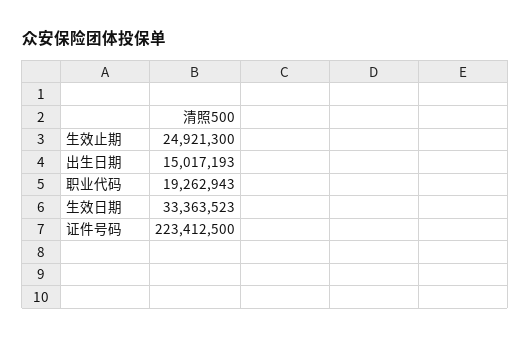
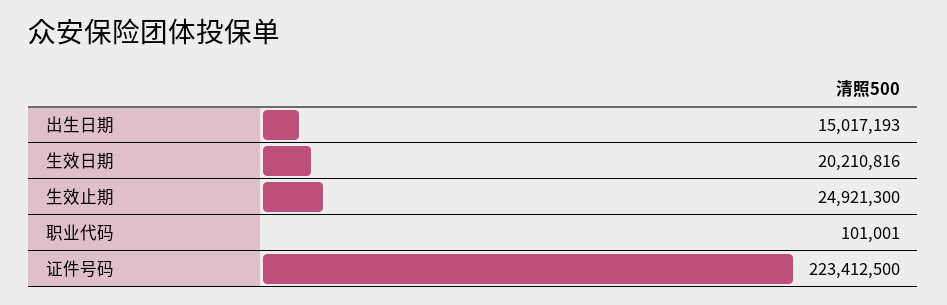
职业代码: 19262943 -> 101001
生效日期: 33363523 -> 20210816

